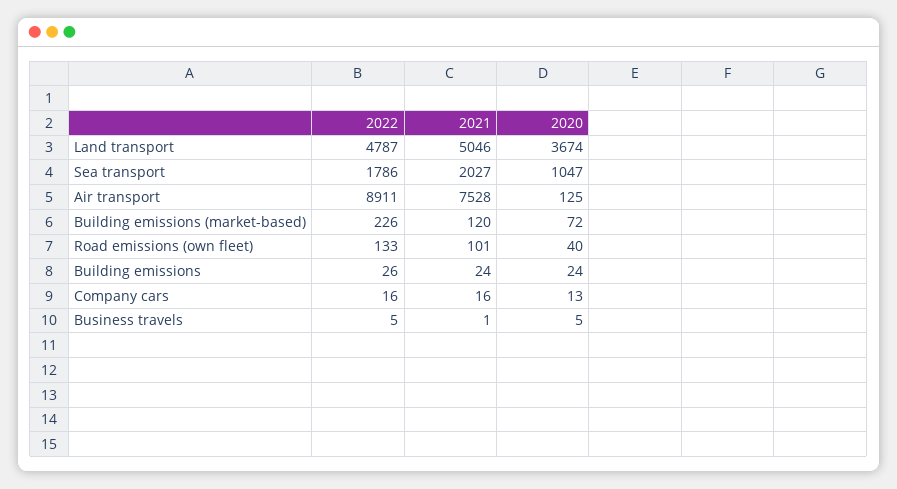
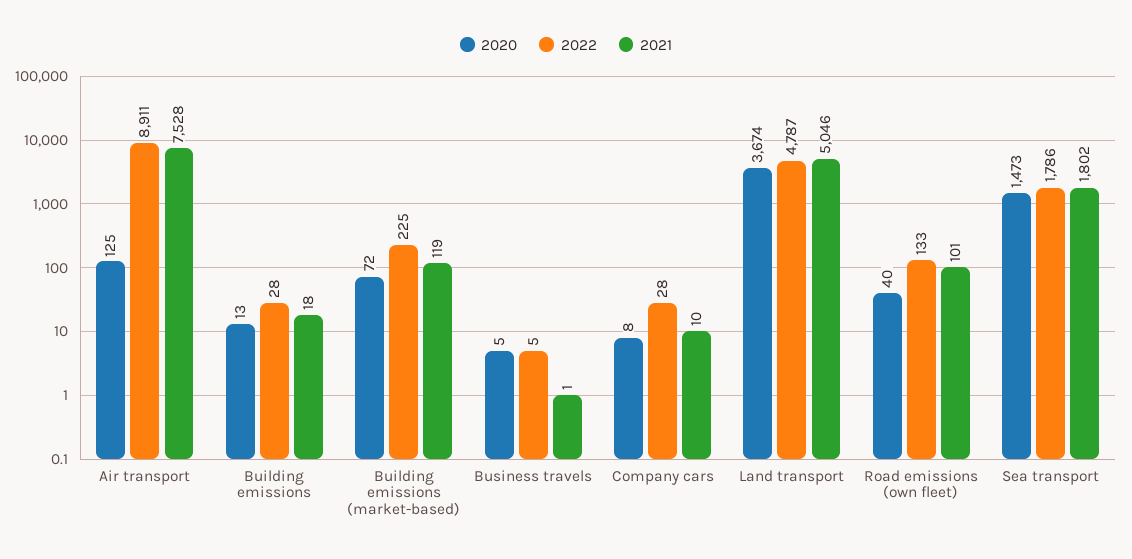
2021, Sea transport: 2027 -> 1802
2020, Sea transport: 1047 -> 1473
2022, Building emissions (market-based): 226 -> 225
2021, Building emissions (market-based): 120 -> 119
2022, Building emissions: 26 -> 28
2021, Building emissions: 24 -> 18
2020, Building emissions: 24 -> 13
2022, Company cars: 16 -> 28
2021, Company cars: 16 -> 10
2020, Company cars: 13 -> 8

